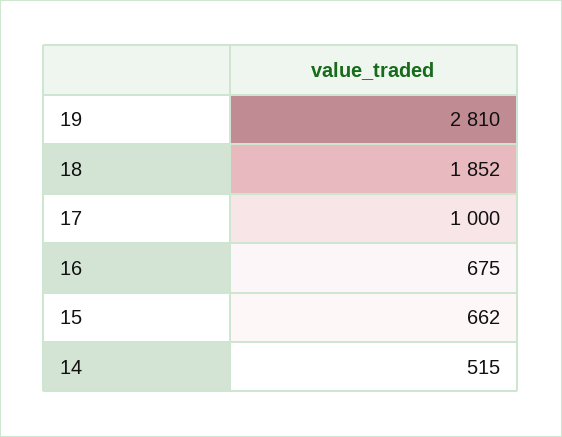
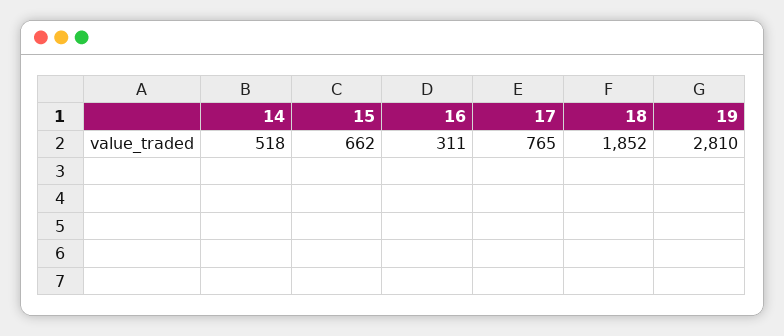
17: 1000 -> 765
16: 675 -> 311
14: 515 -> 518

